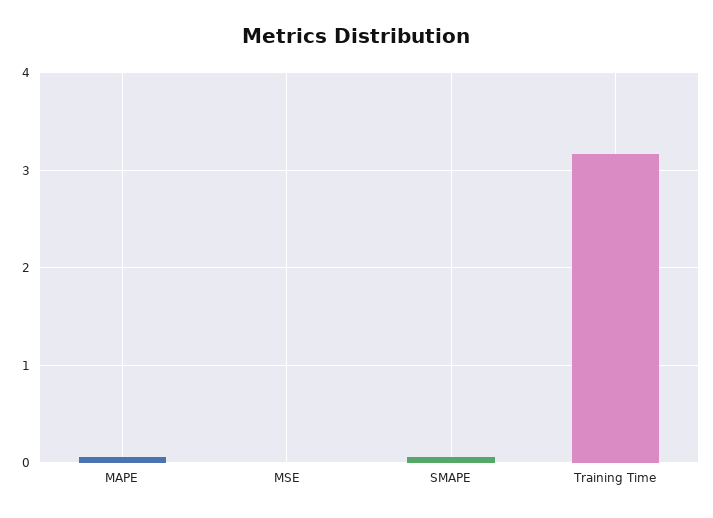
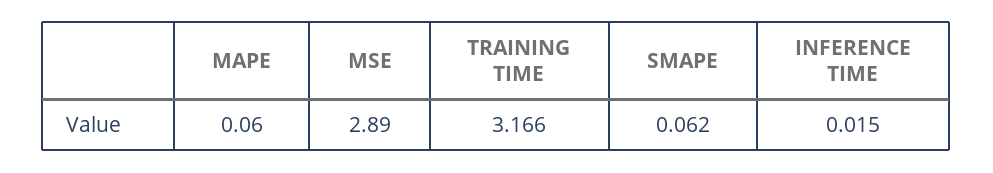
MSE: 0 -> 2.89
INFERENCE TIME: none -> 0.015

